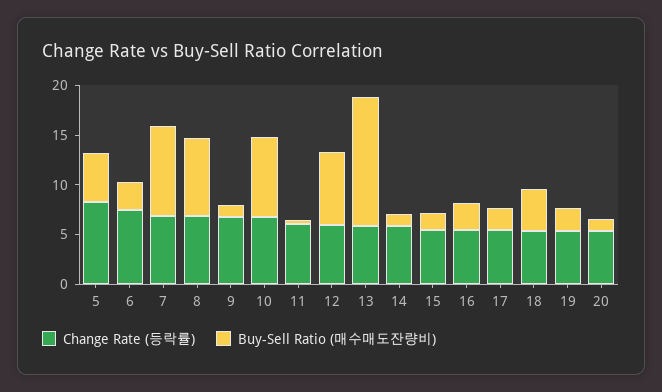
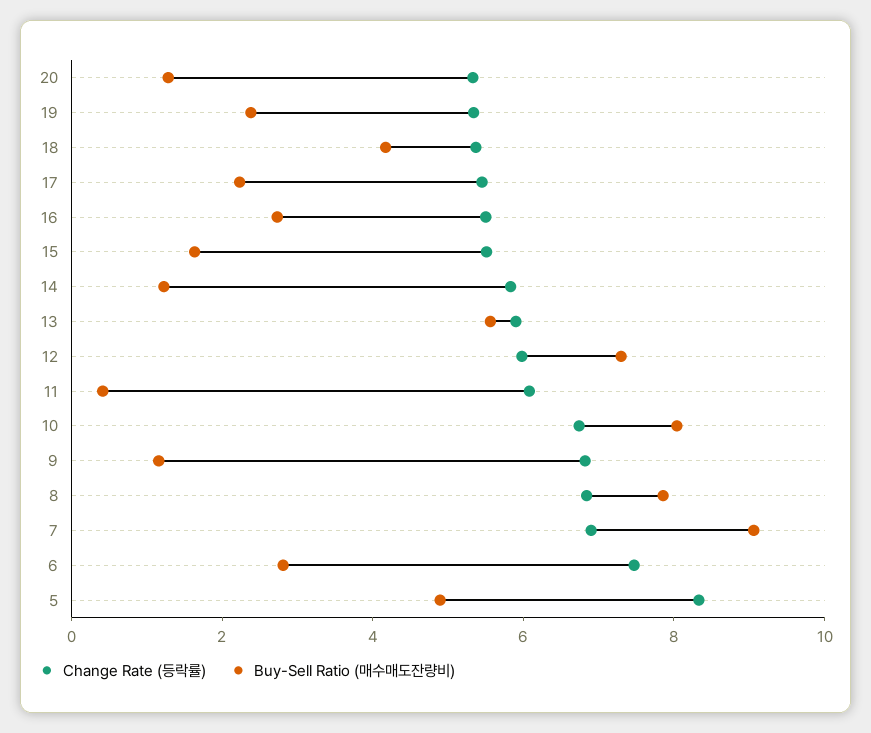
Buy-Sell Ratio (매수매도잔량비), 13: 13 -> 5.5

